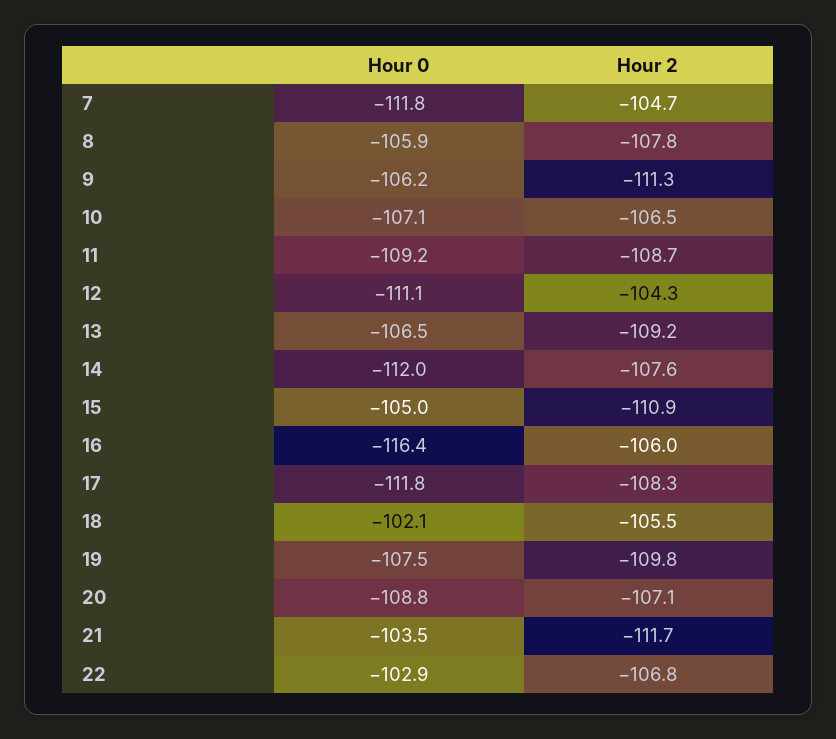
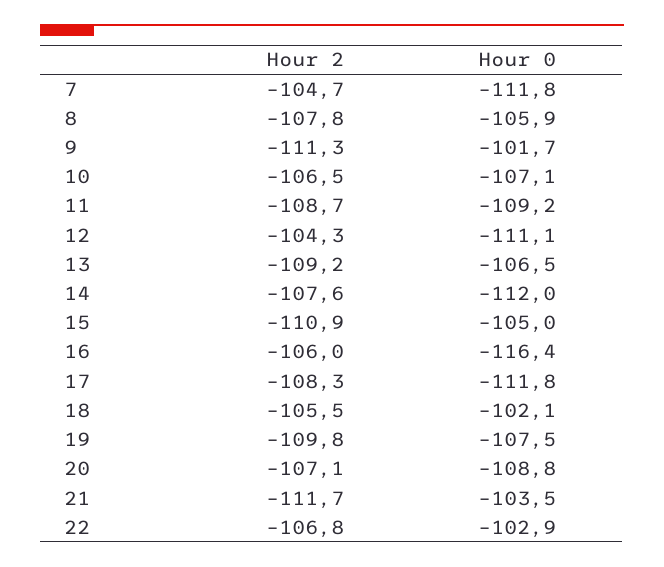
Hour 0, 9: -106.2 -> -101.7

